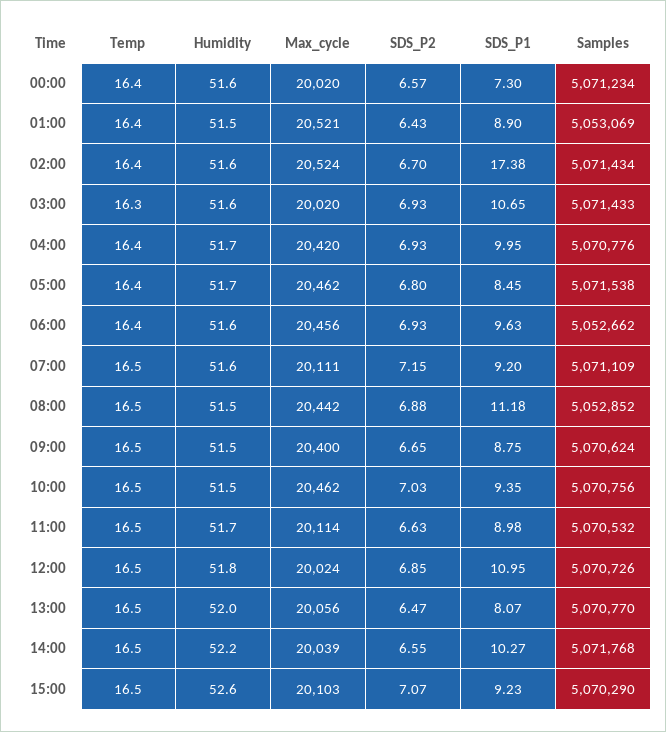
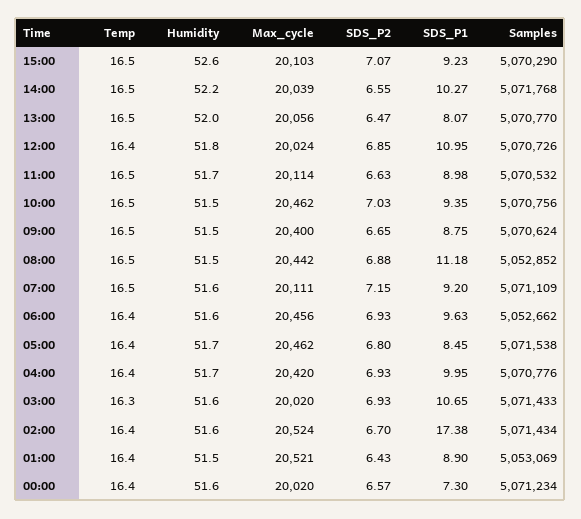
Temp, 12:00: 16.5 -> 16.4

